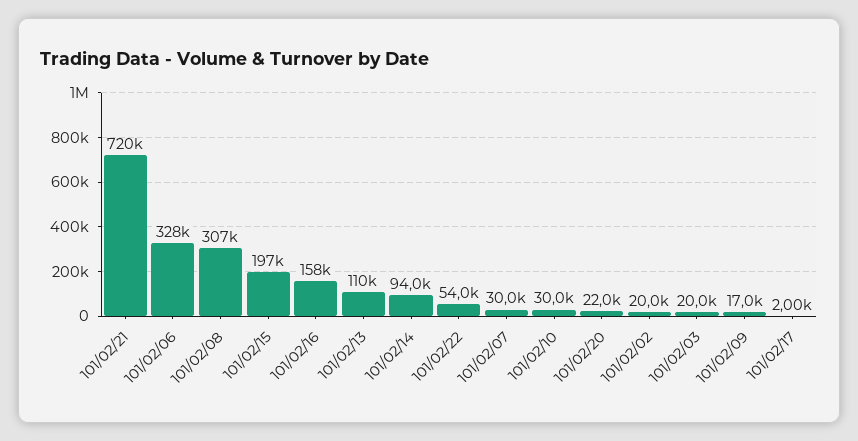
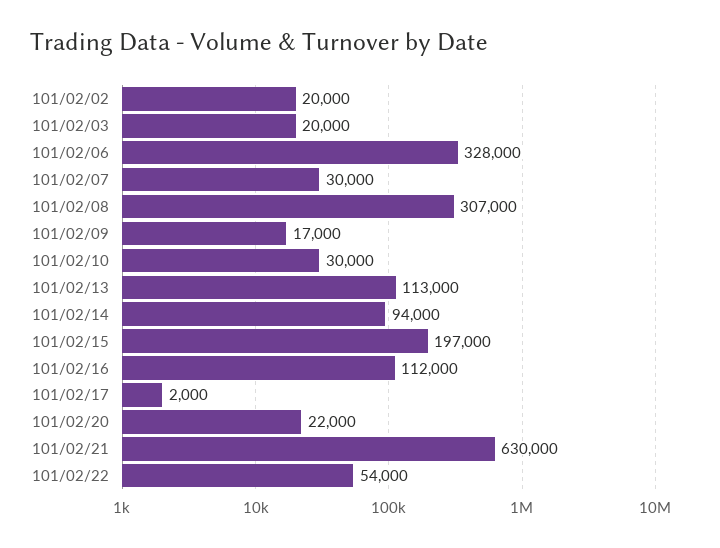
101/02/21: 720000 -> 630000
101/02/16: 158000 -> 112000
101/02/13: 110000 -> 113000

